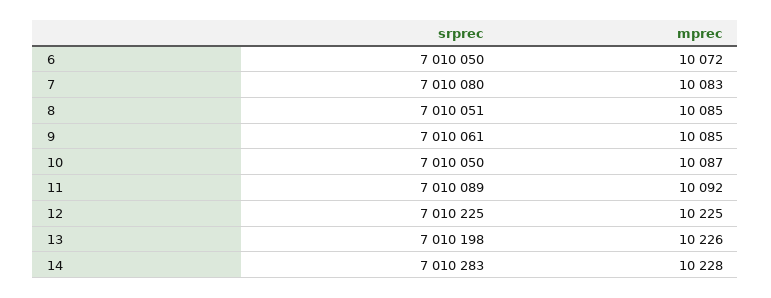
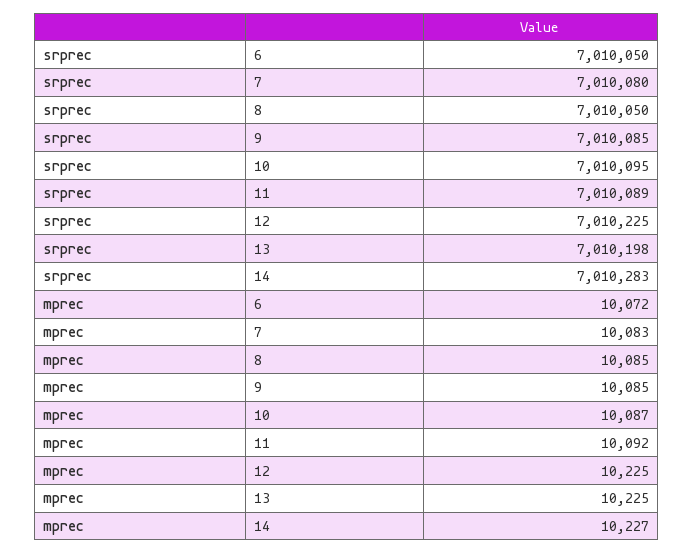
srprec, 8: 7010051 -> 7010050
srprec, 9: 7010061 -> 7010085
srprec, 10: 7010050 -> 7010095
mprec, 13: 10226 -> 10225
mprec, 14: 10228 -> 10227

